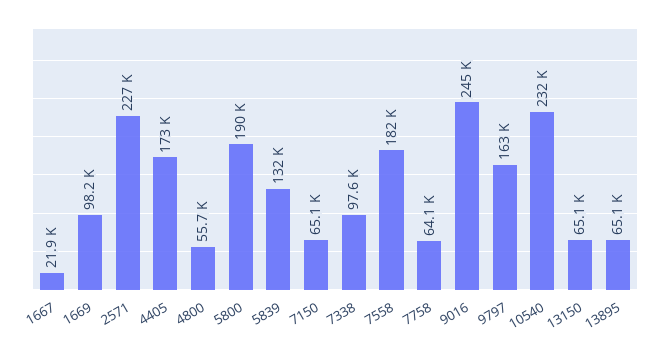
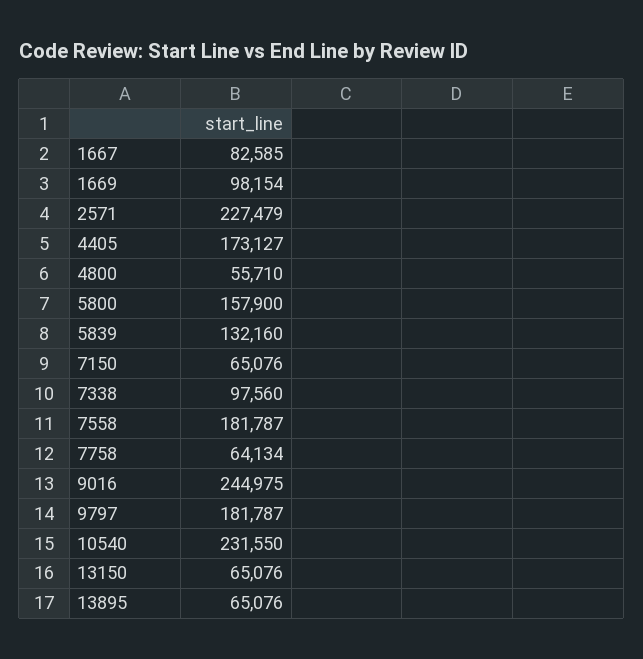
1667: 21900 -> 82585
5800: 190000 -> 157900
9797: 163000 -> 181787

